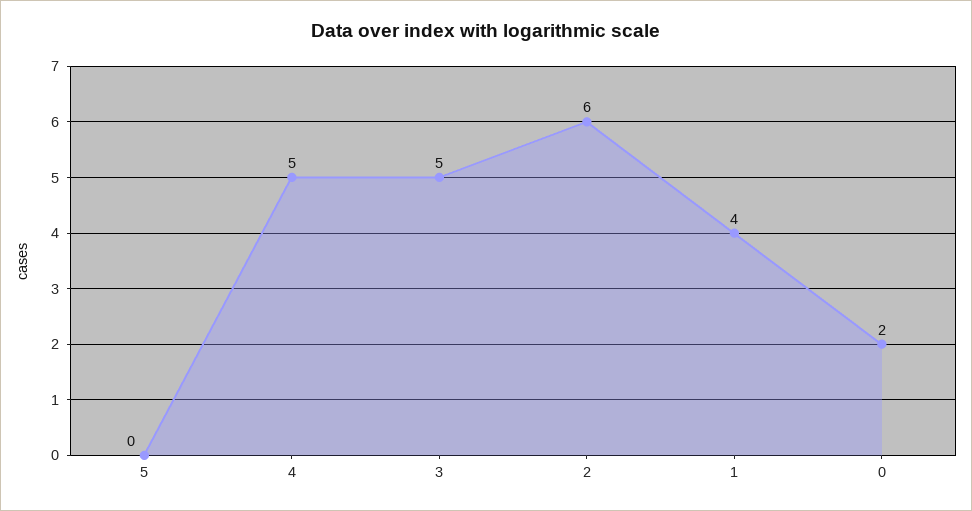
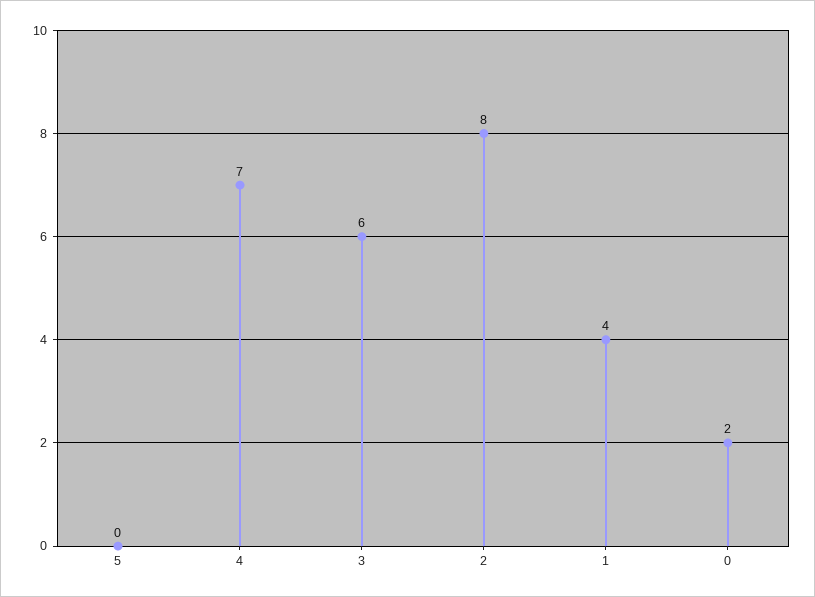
4: 5 -> 7
3: 5 -> 6
2: 6 -> 8

